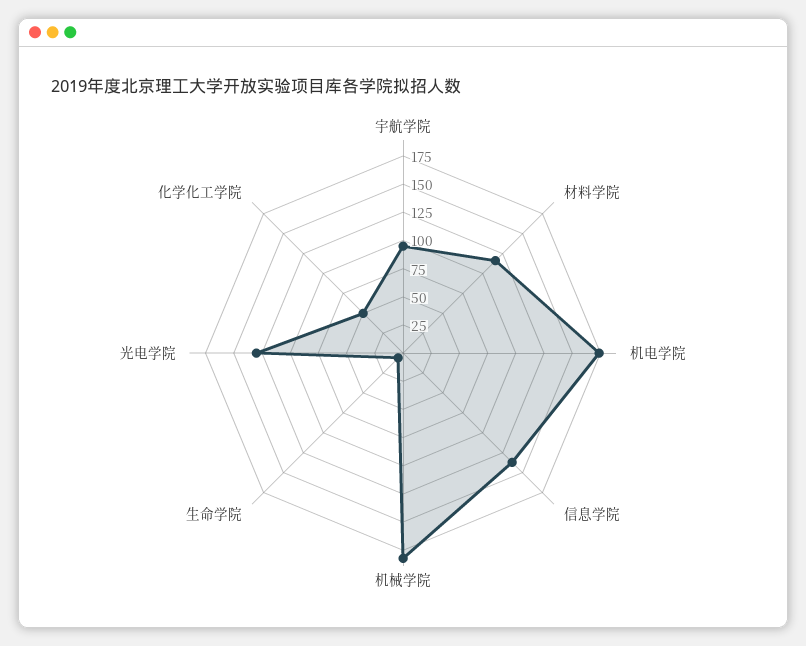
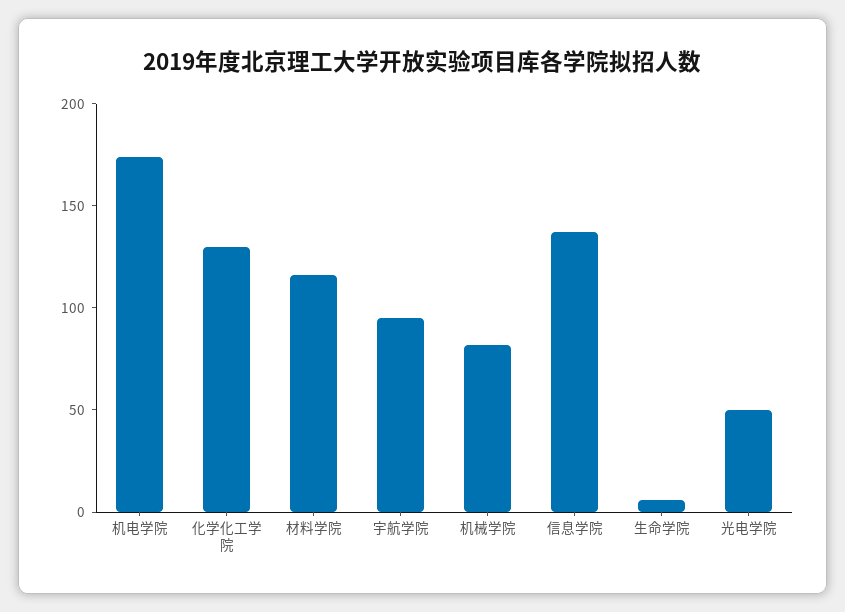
机械学院: 175 -> 80
光电学院: 125 -> 50
化学化工学院: 50 -> 130

